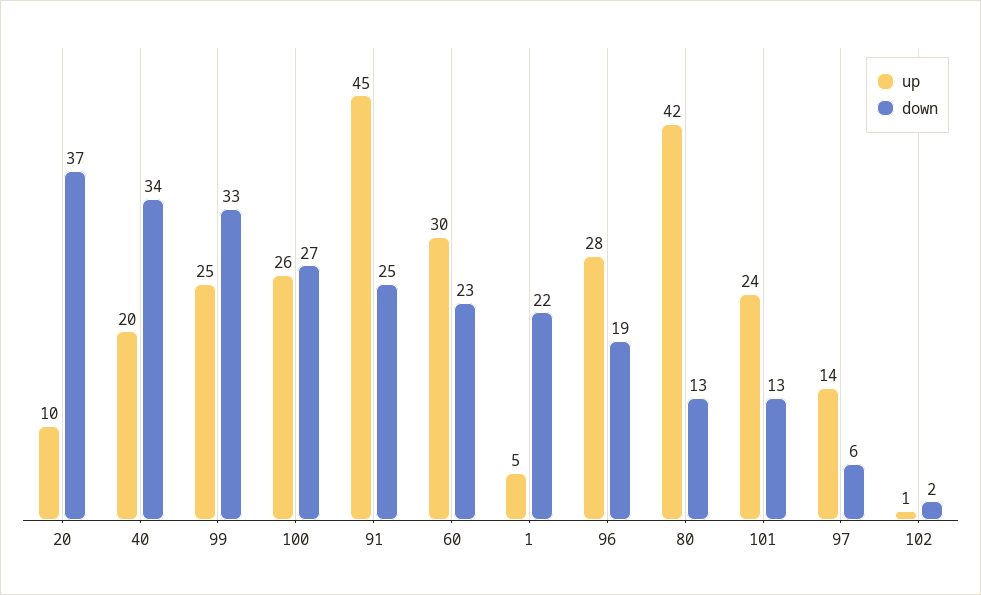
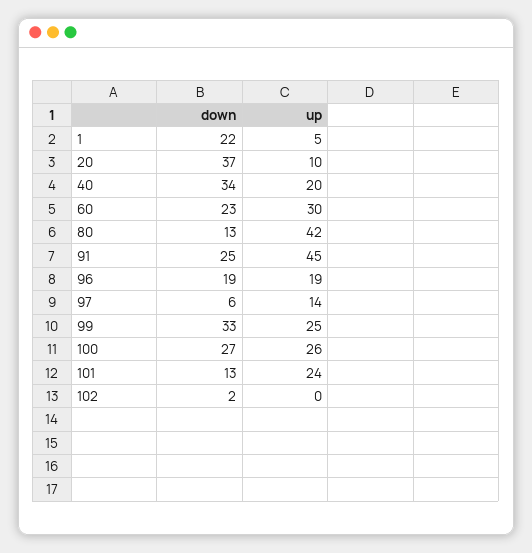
up, 96: 28 -> 19
up, 102: 1 -> 0

